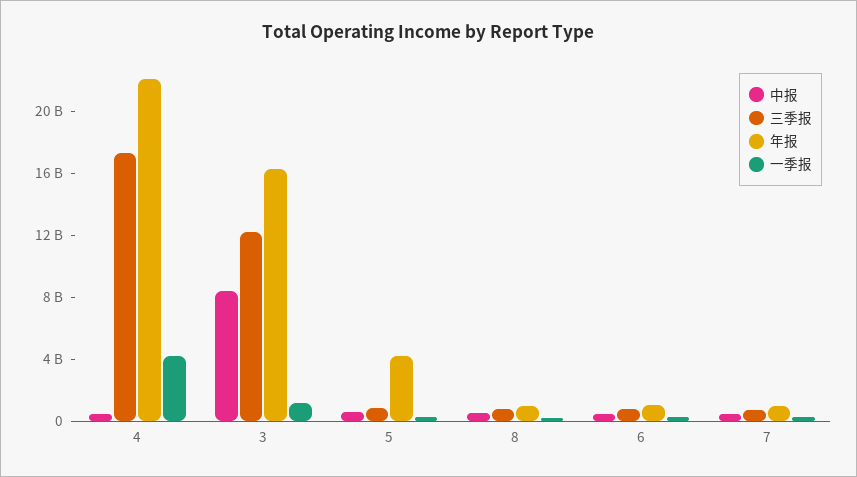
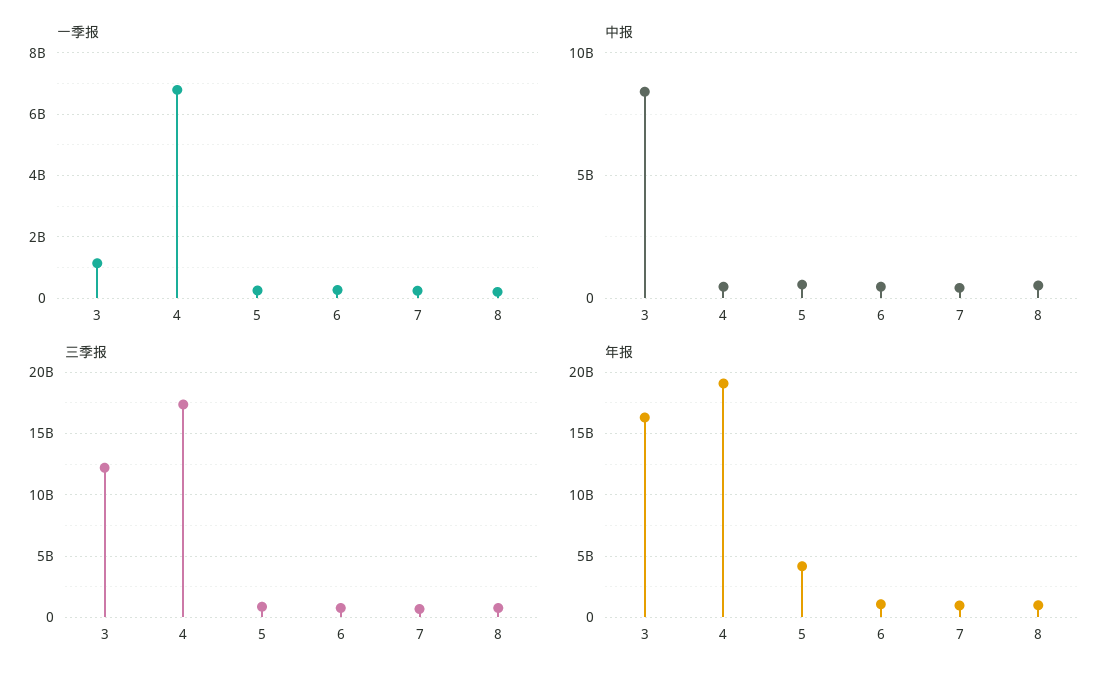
年报, 4: 22000000000 -> 19000000000
一季报, 4: 4000000000 -> 6800000000

